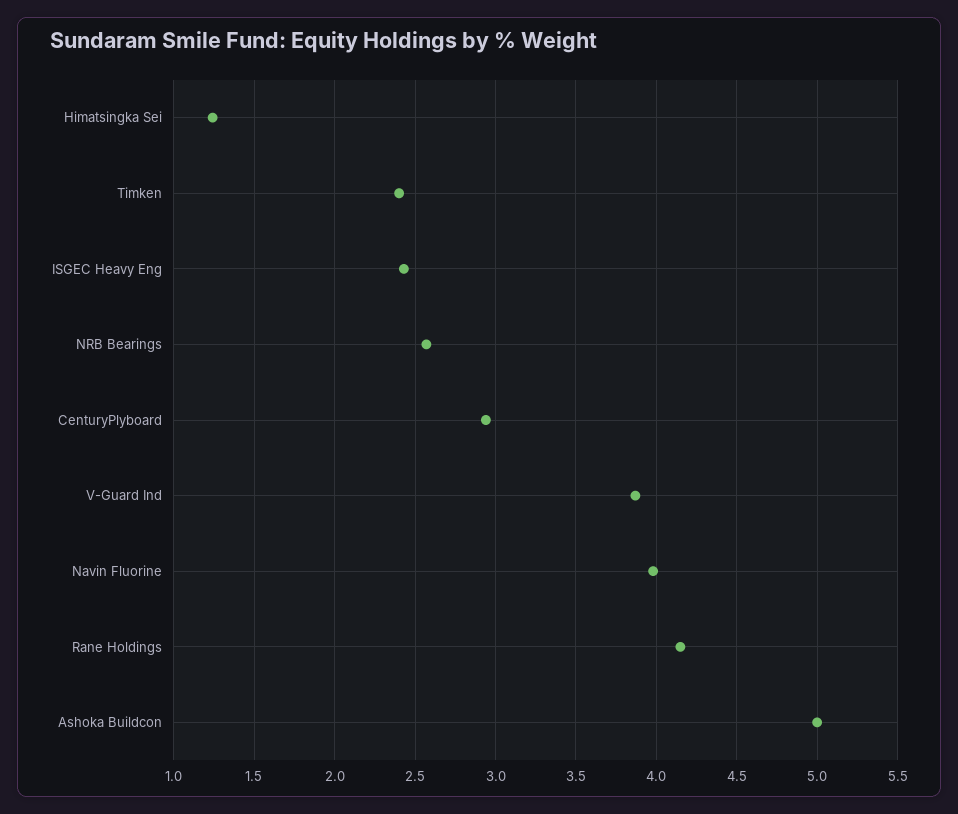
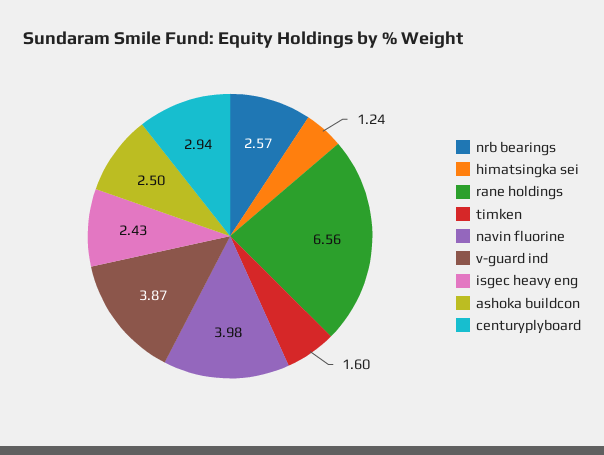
Timken: 2.4 -> 1.6
Rane Holdings: 4.15 -> 6.56
Ashoka Buildcon: 5 -> 2.5

